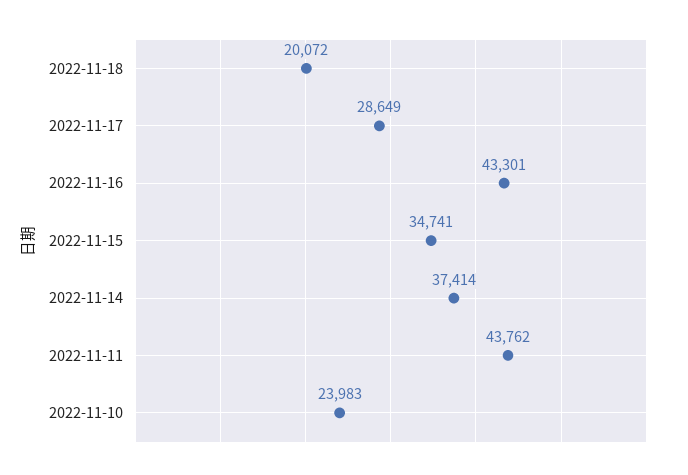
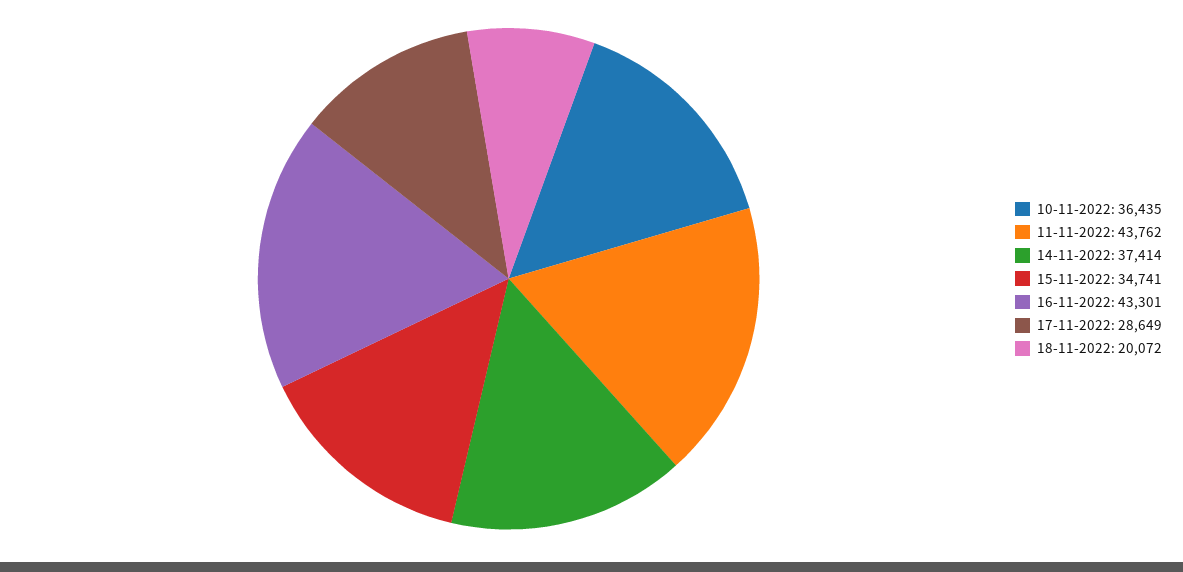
2022-11-10: 23983 -> 36435

